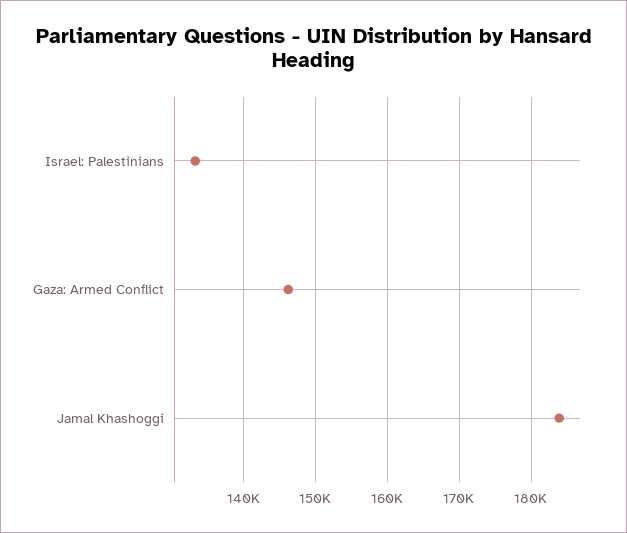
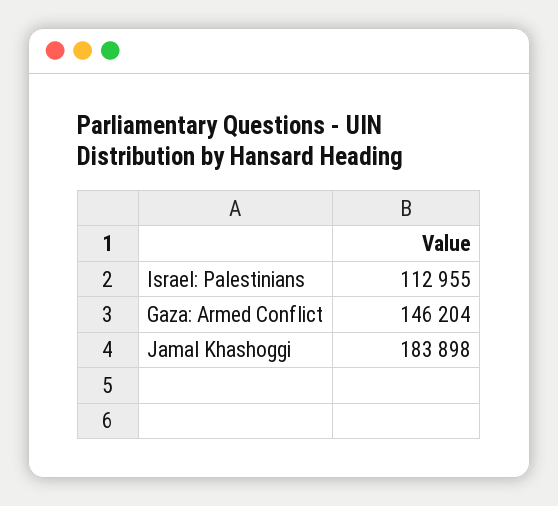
Israel: Palestinians: 133000 -> 112955

